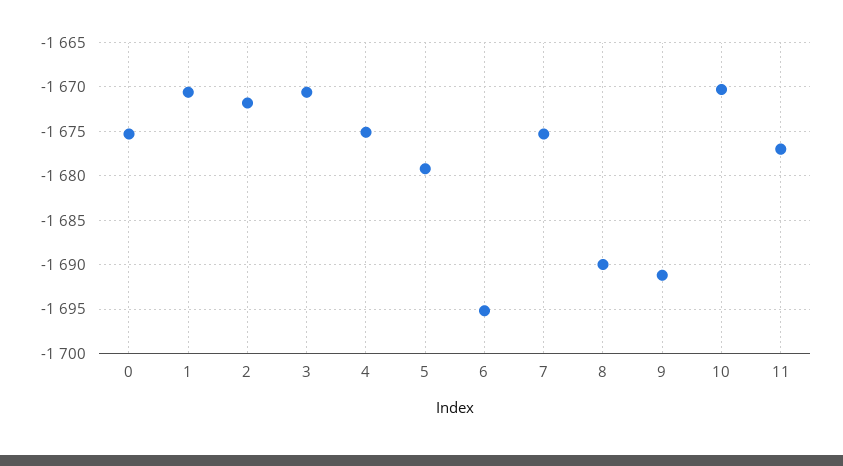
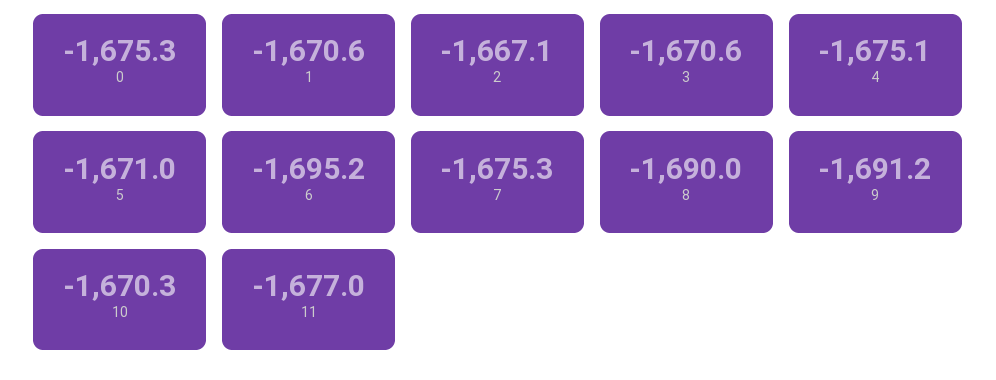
2: -1672 -> -1667.1
5: -1679 -> -1671

